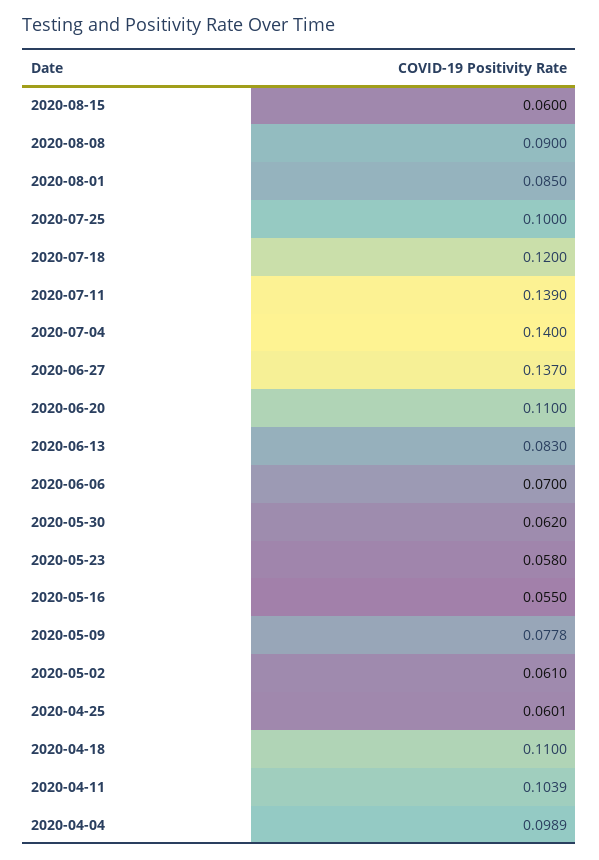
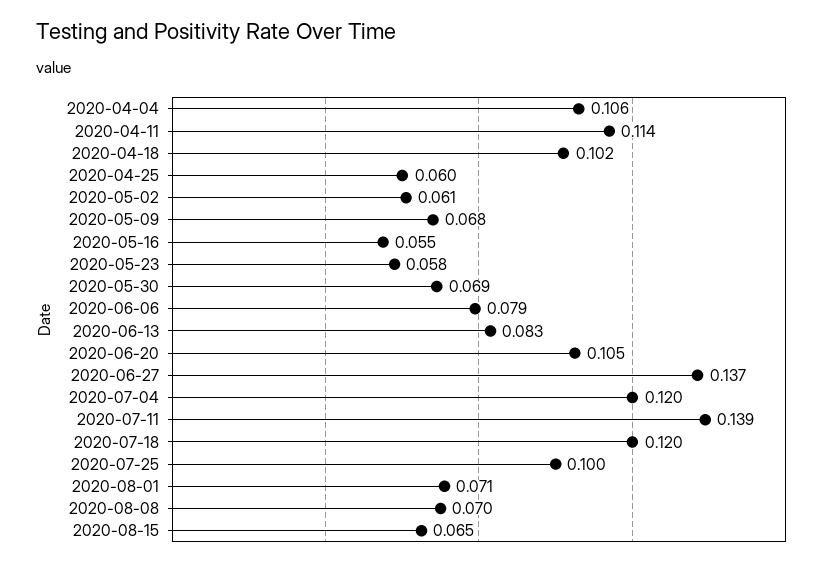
2020-08-15: 0.06 -> 0.065
2020-08-08: 0.09 -> 0.07
2020-08-01: 0.085 -> 0.071
2020-07-04: 0.14 -> 0.12
2020-06-20: 0.11 -> 0.105
2020-06-06: 0.07 -> 0.079
2020-05-30: 0.062 -> 0.069
2020-05-09: 0.0778 -> 0.068
2020-04-18: 0.11 -> 0.102
2020-04-11: 0.1039 -> 0.114
2020-04-04: 0.0989 -> 0.106

